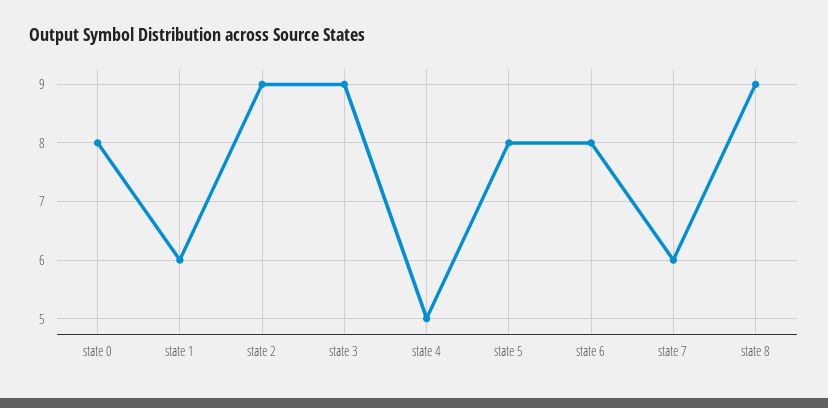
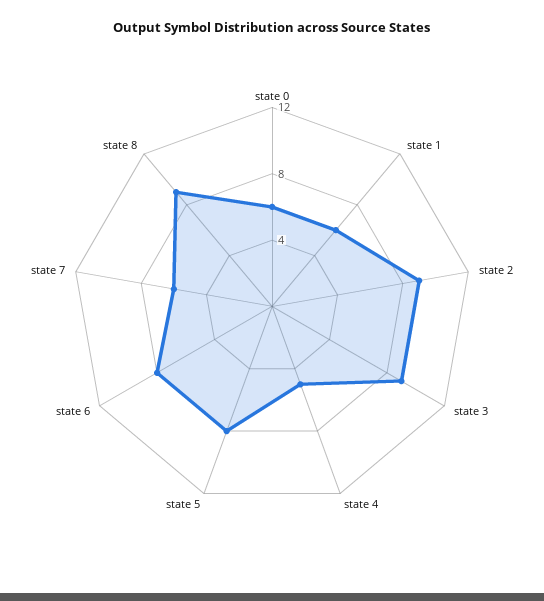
state 0: 8 -> 6

